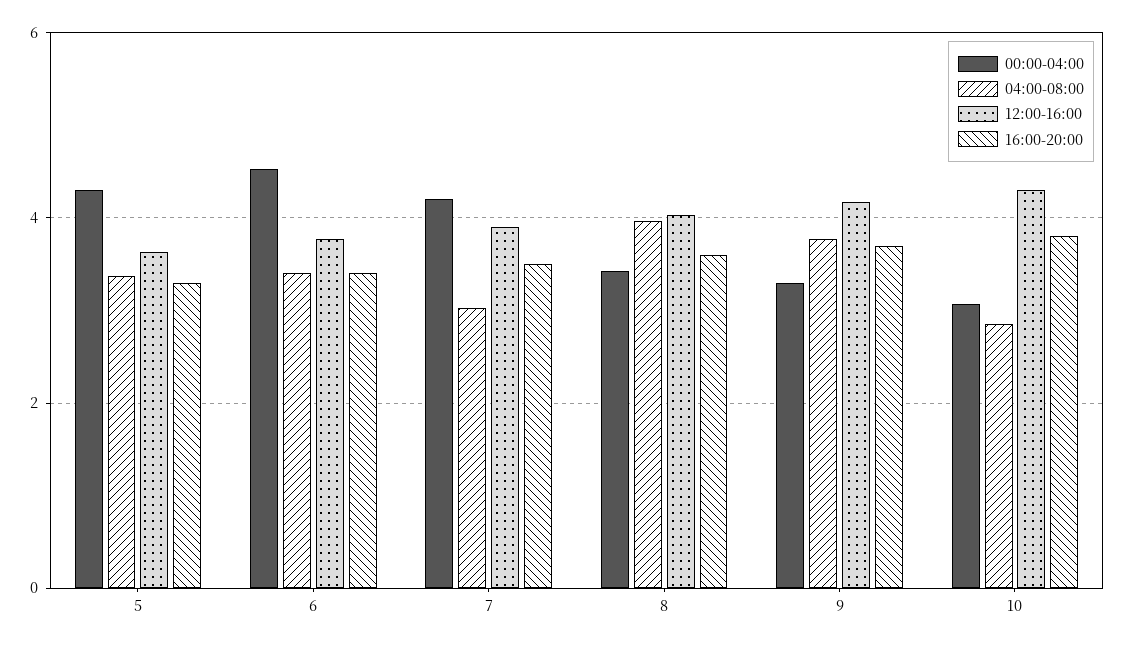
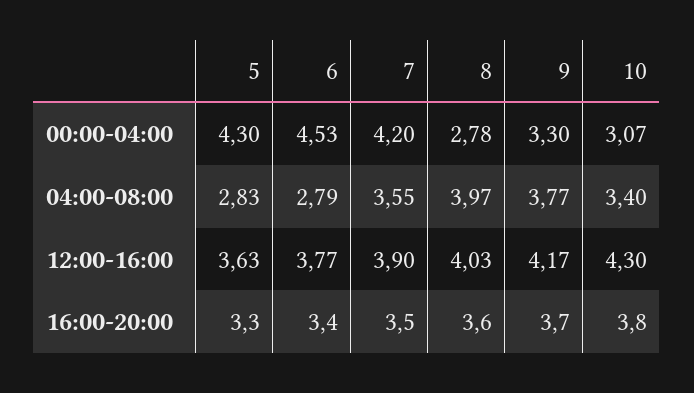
04:00-08:00, 5: 3.4 -> 2.83
04:00-08:00, 6: 3.4 -> 2.79
04:00-08:00, 7: 3 -> 3.55
00:00-04:00, 8: 3.4 -> 2.78
04:00-08:00, 10: 2.8 -> 3.4

